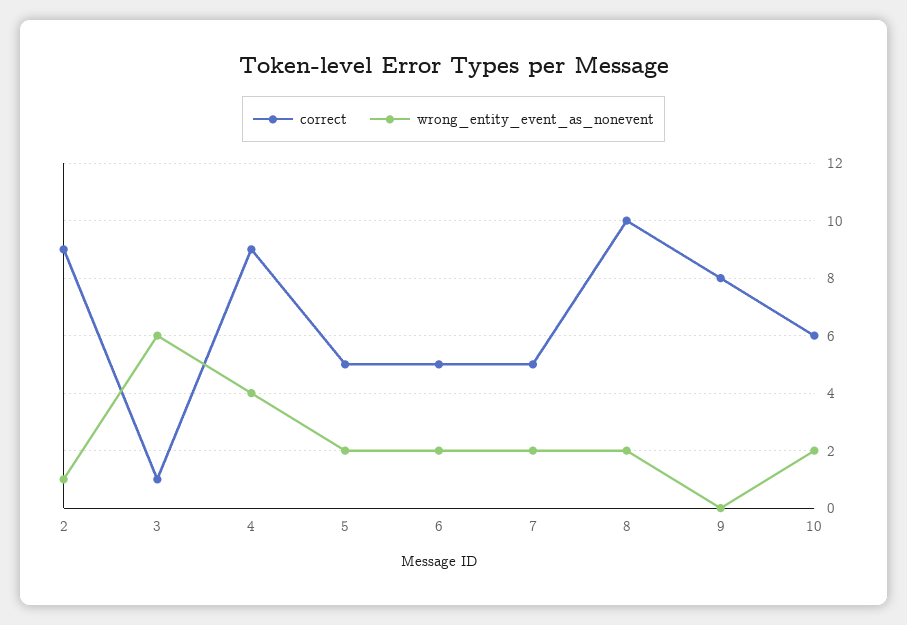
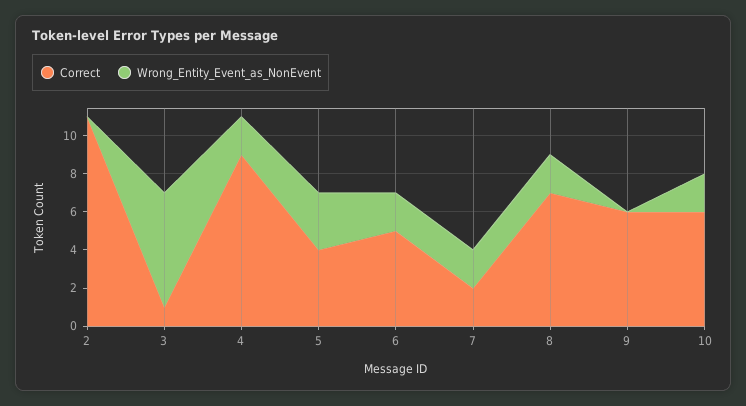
correct, 2: 9 -> 11
wrong_entity_event_as_nonevent, 2: 1 -> 0
wrong_entity_event_as_nonevent, 4: 4 -> 2
correct, 5: 5 -> 4
wrong_entity_event_as_nonevent, 5: 2 -> 3
correct, 7: 5 -> 2
correct, 8: 10 -> 7
correct, 9: 8 -> 6

